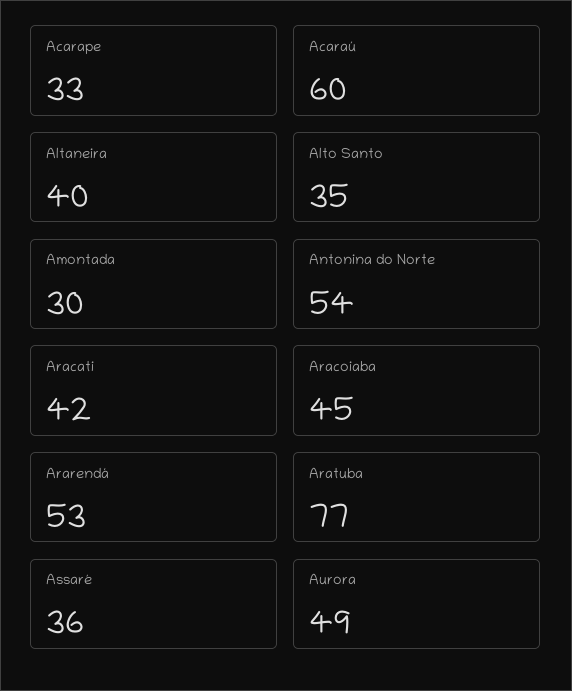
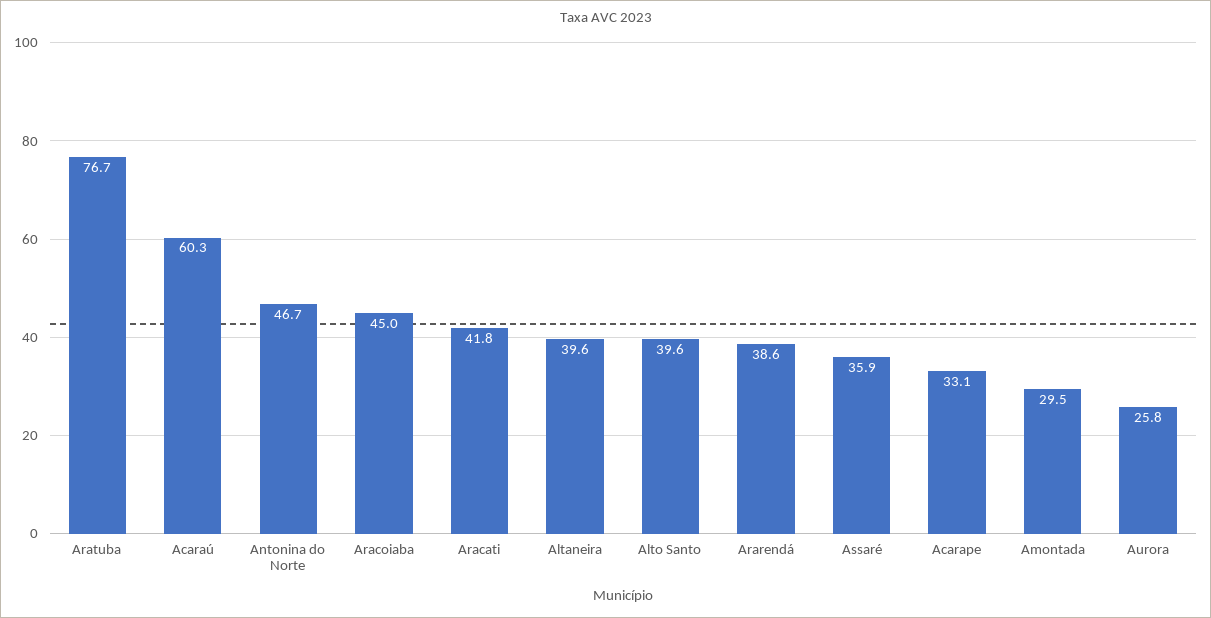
Alto Santo: 35 -> 39.6
Antonina do Norte: 54 -> 46.7
Ararendá: 53 -> 38.6
Aurora: 49 -> 25.8

